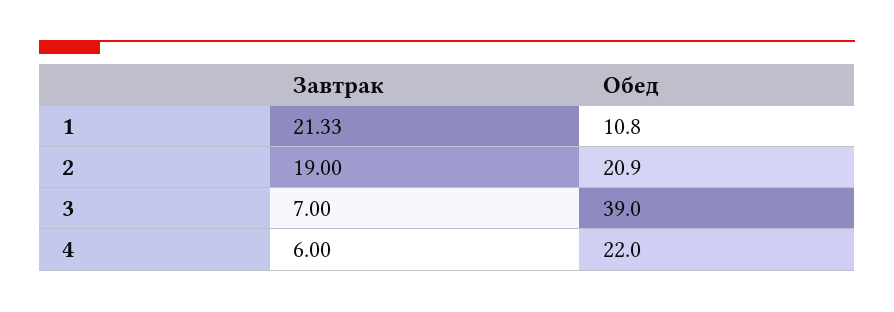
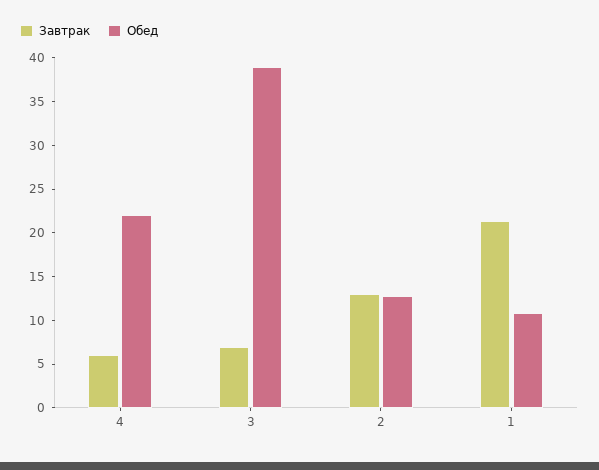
Завтрак, 2: 19 -> 13
Обед, 2: 20.9 -> 13

